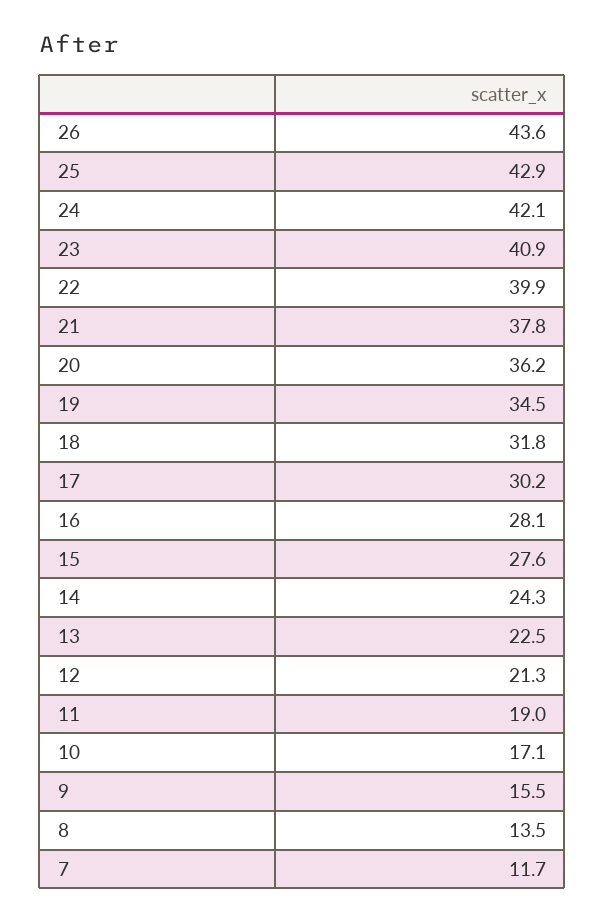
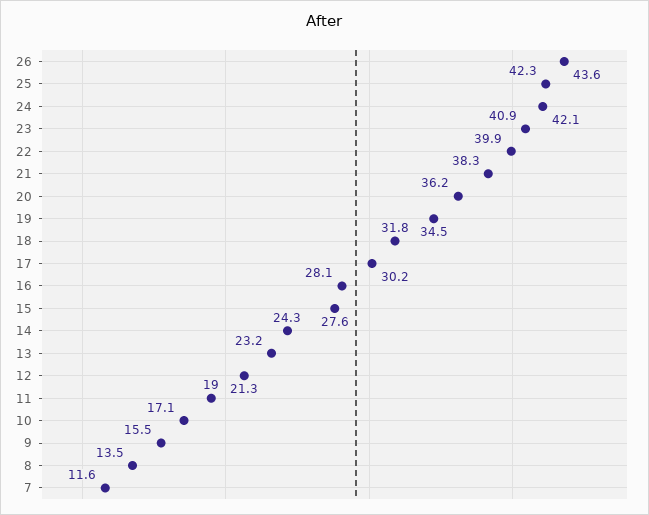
25: 42.9 -> 42.3
21: 37.8 -> 38.3
13: 22.5 -> 23.2
7: 11.7 -> 11.6

